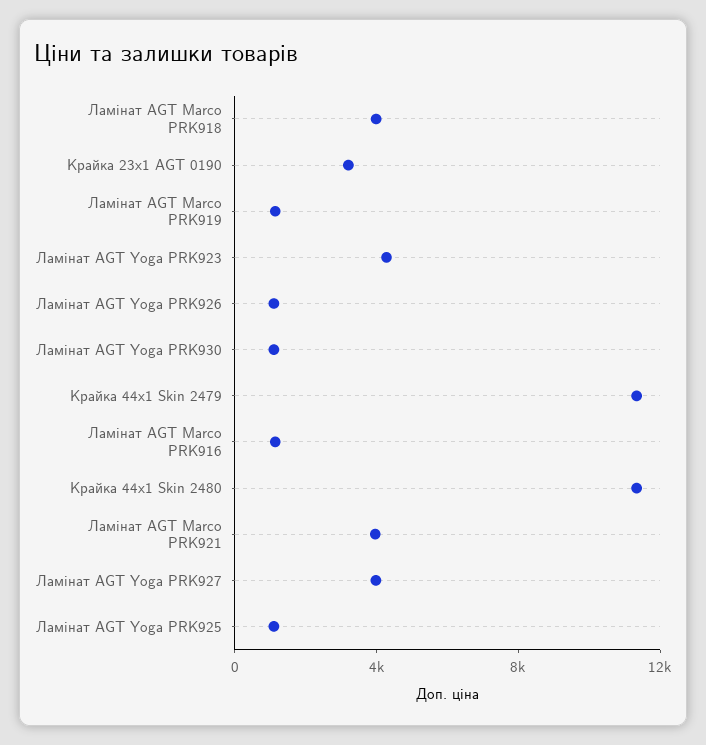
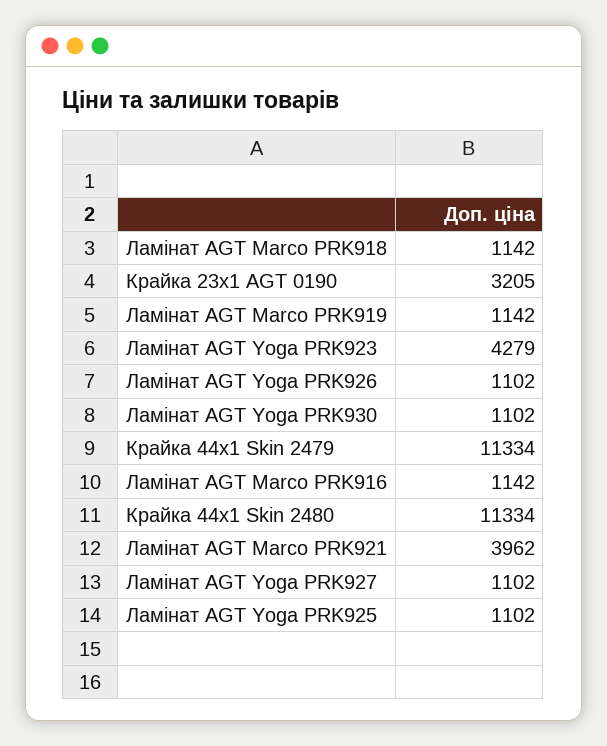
Ламінат AGT Marco PRK918: 4000 -> 1142
Ламінат AGT Yoga PRK927: 4000 -> 1102

